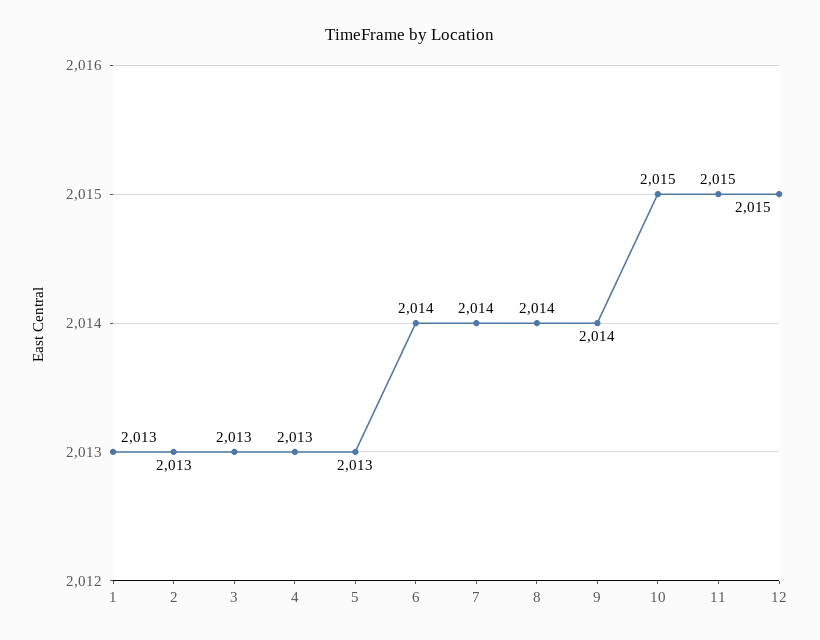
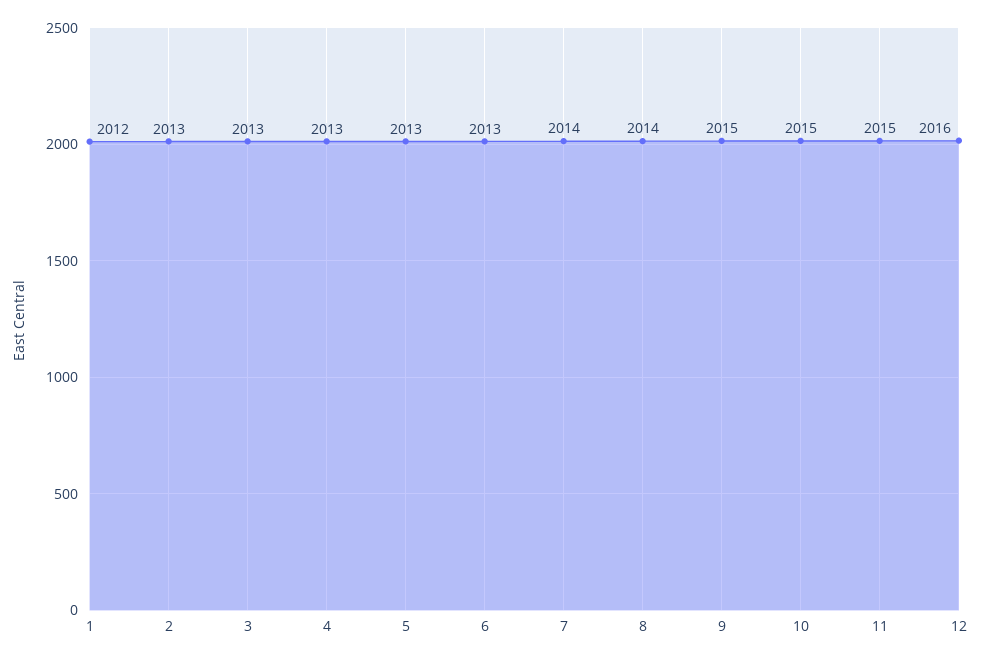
1: 2013 -> 2012
6: 2014 -> 2013
9: 2014 -> 2015
12: 2015 -> 2016

